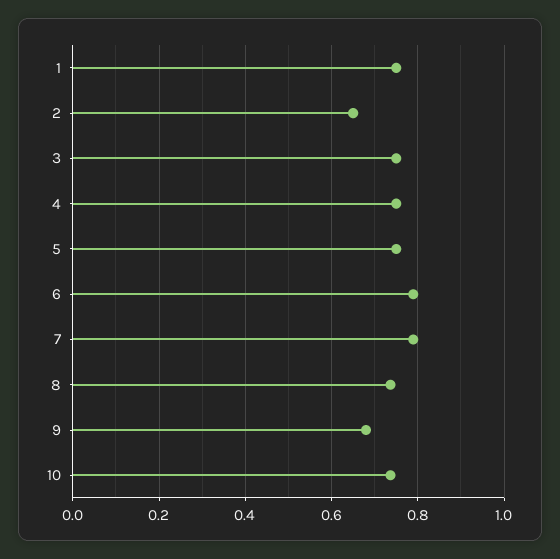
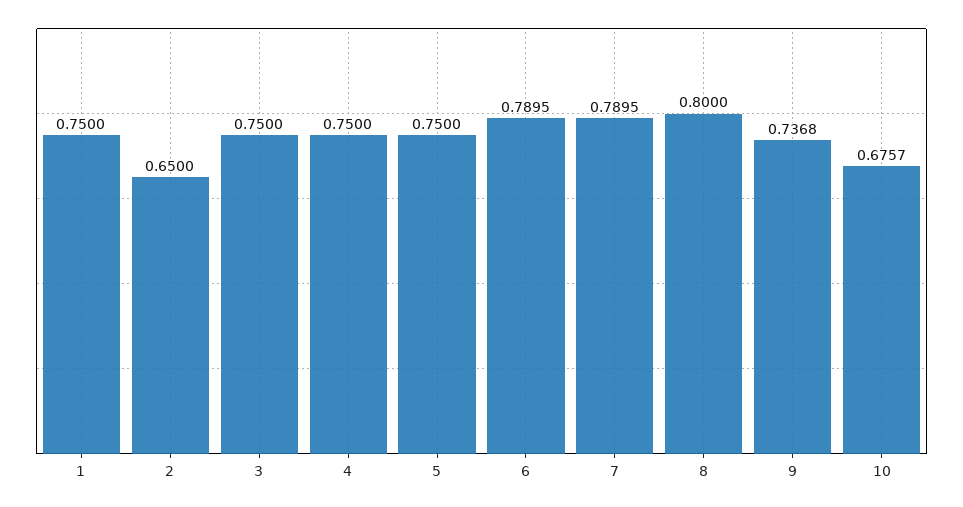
8: 0.74 -> 0.8
9: 0.68 -> 0.7368
10: 0.74 -> 0.6757

